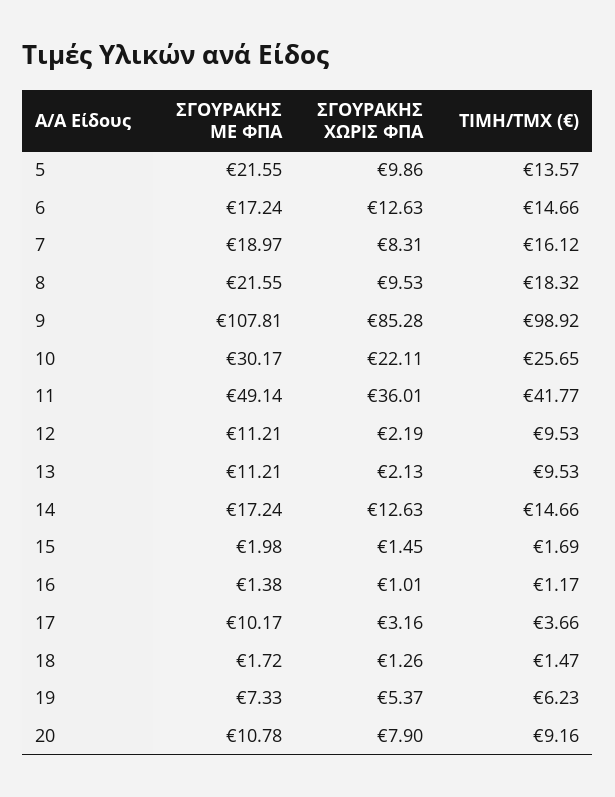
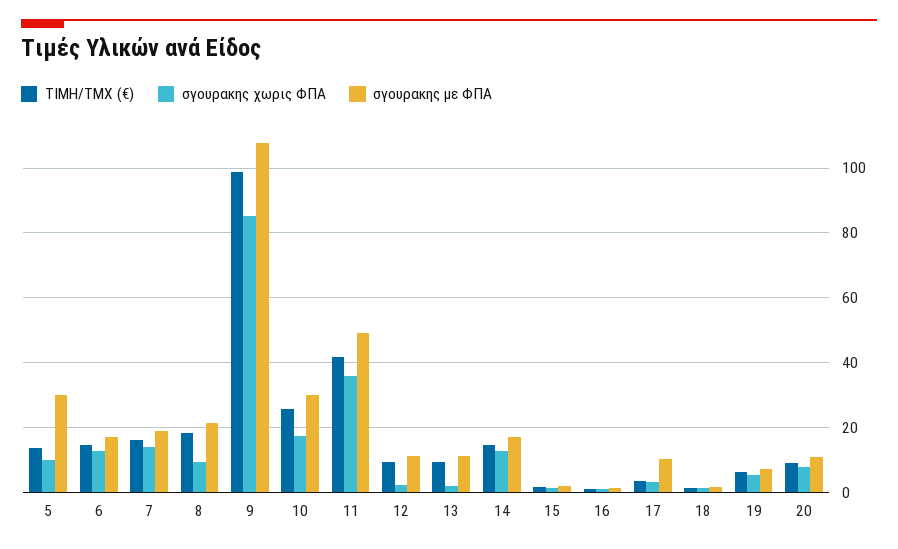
ΣΓΟΥΡΑΚΗΣ ΜΕ ΦΠΑ, 5: 21.55 -> 30
ΣΓΟΥΡΑΚΗΣ ΧΩΡΙΣ ΦΠΑ, 7: 8.31 -> 14
ΣΓΟΥΡΑΚΗΣ ΧΩΡΙΣ ΦΠΑ, 10: 22.11 -> 18

